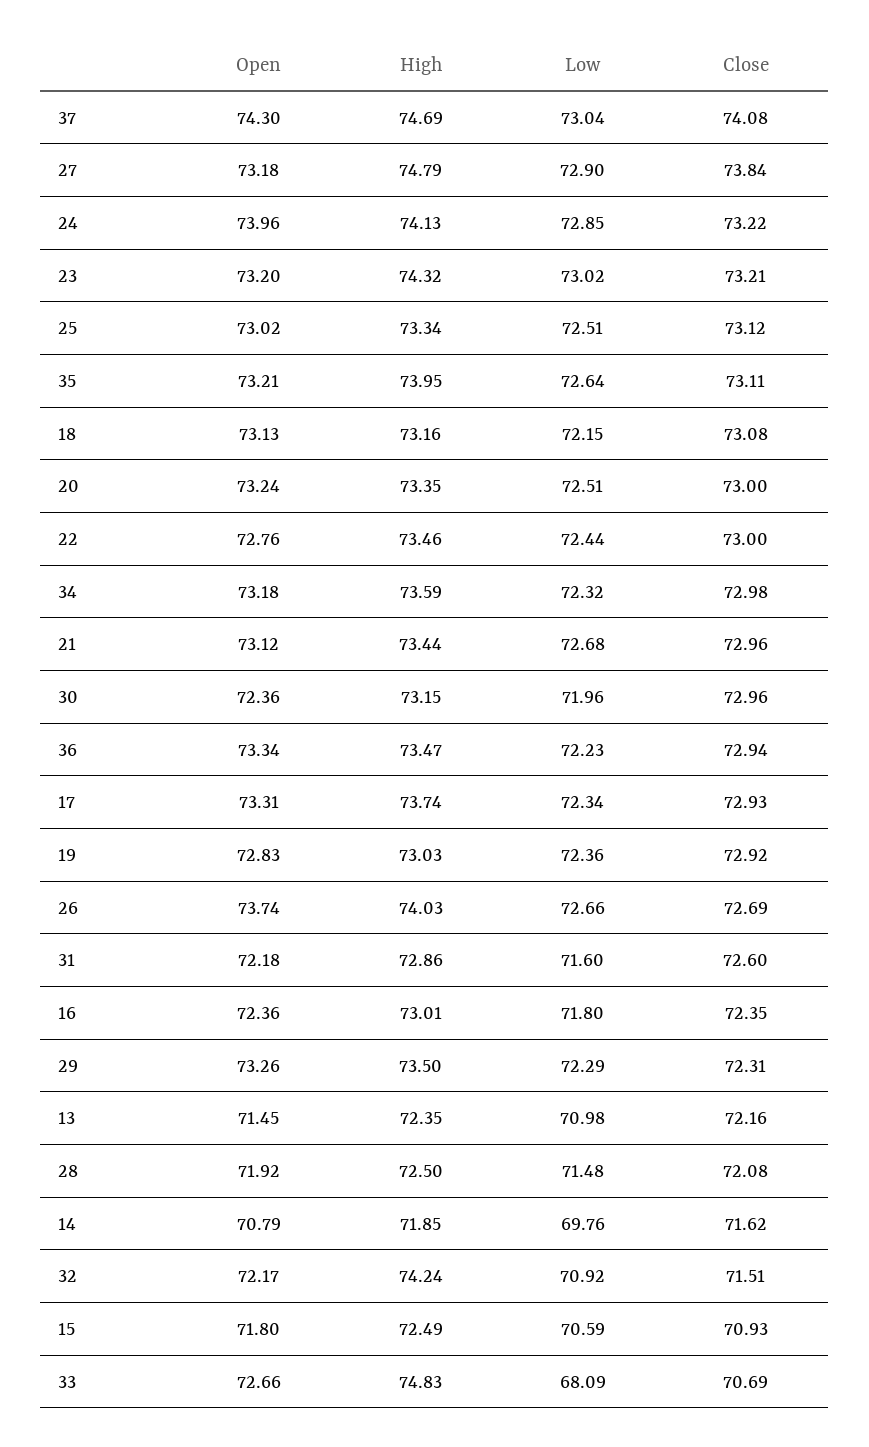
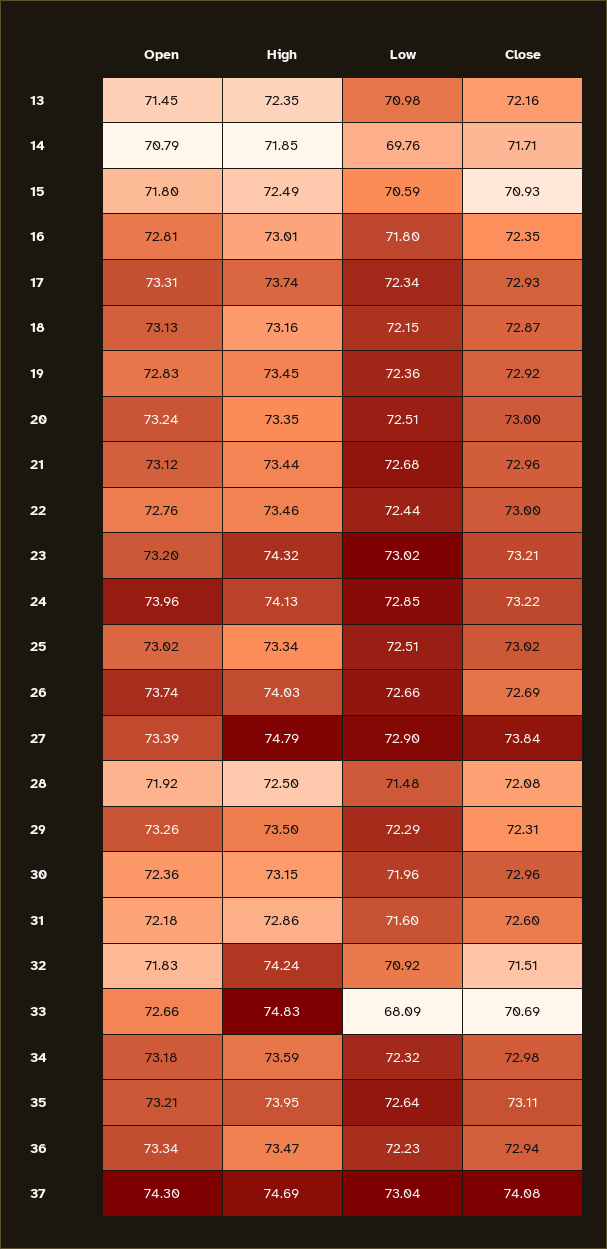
Open, 27: 73.18 -> 73.39
Close, 25: 73.12 -> 73.02
Close, 18: 73.08 -> 72.87
High, 19: 73.03 -> 73.45
Open, 16: 72.36 -> 72.81
Close, 14: 71.62 -> 71.71
Open, 32: 72.17 -> 71.83

